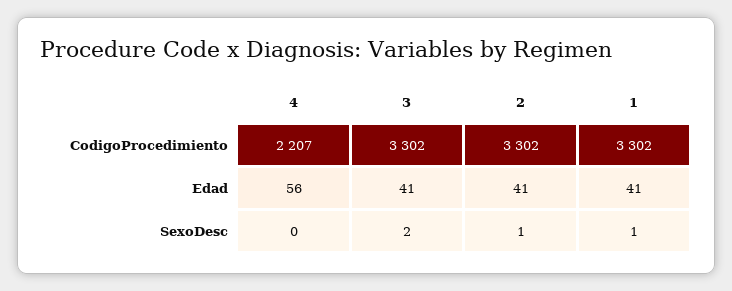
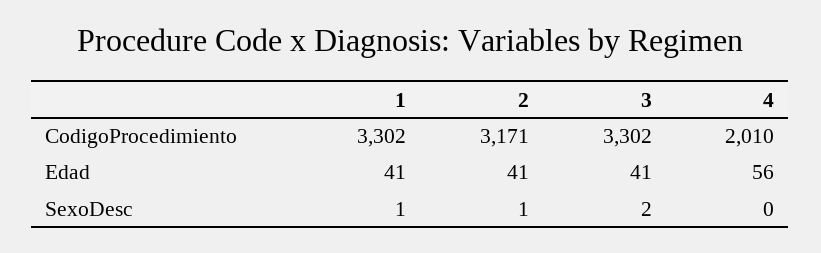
4, CodigoProcedimiento: 2207 -> 2010
2, CodigoProcedimiento: 3302 -> 3171

